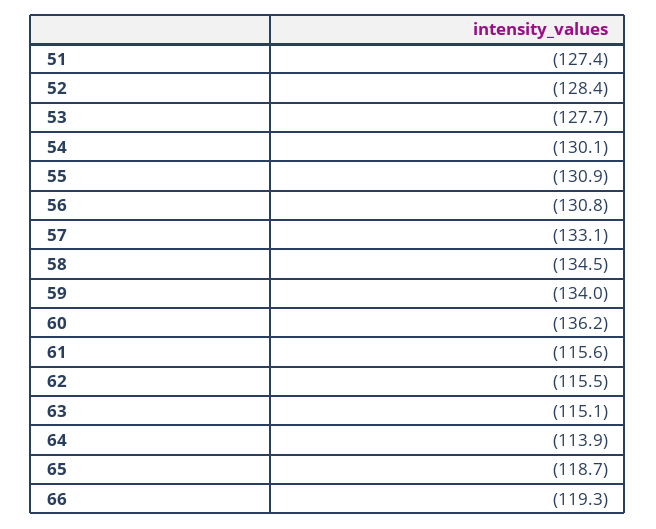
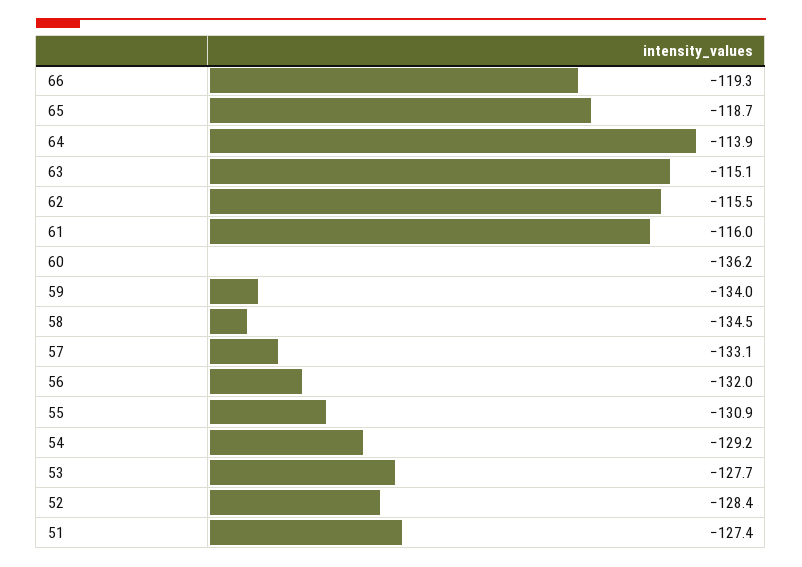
54: -130.1 -> -129.2
56: -130.8 -> -132
61: -115.6 -> -116

